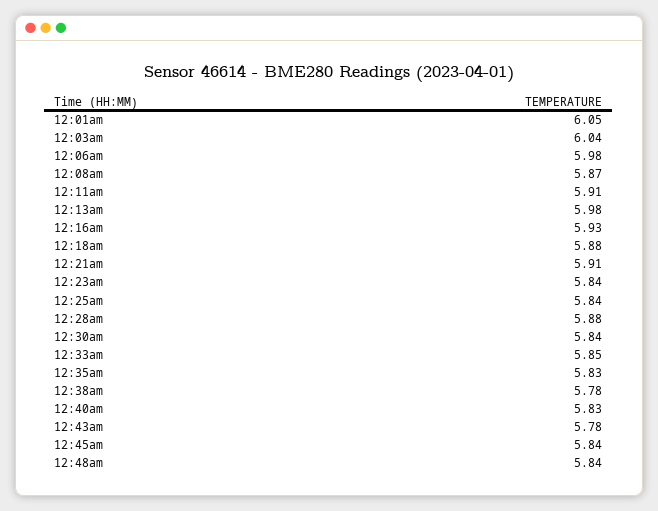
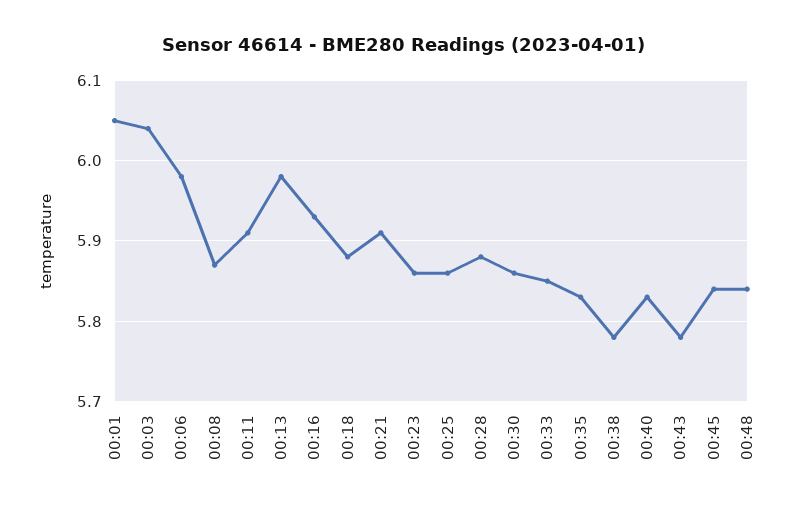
12:23am: 5.84 -> 5.86
12:25am: 5.84 -> 5.86
12:30am: 5.84 -> 5.86

